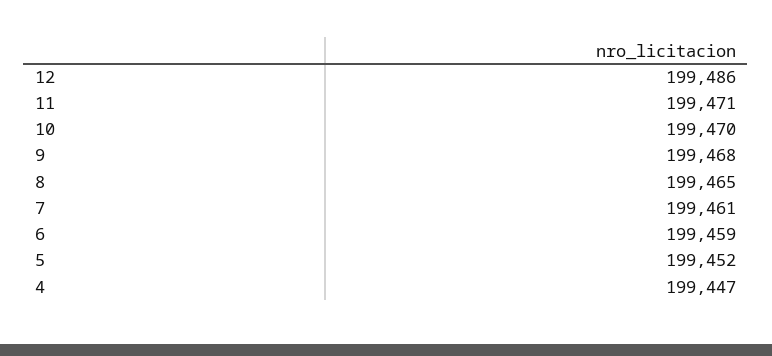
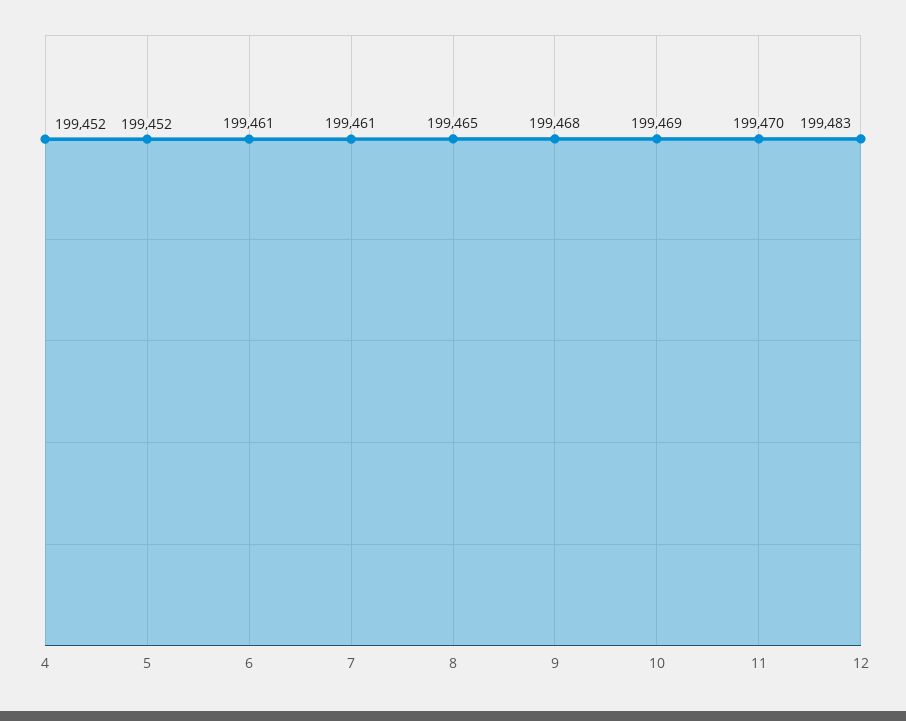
12: 199486 -> 199483
11: 199471 -> 199470
10: 199470 -> 199469
6: 199459 -> 199461
4: 199447 -> 199452

